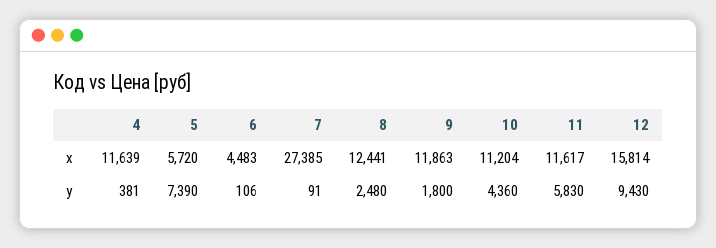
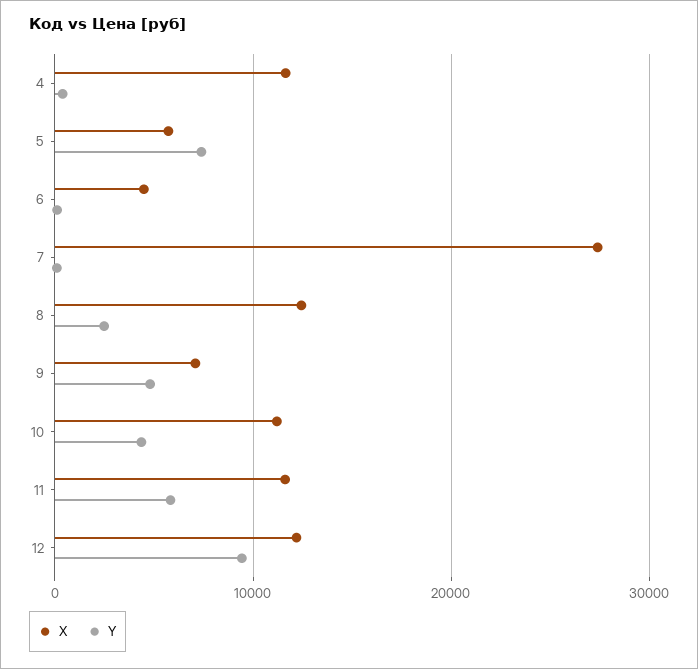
x, 9: 11863 -> 7000
x, 12: 15814 -> 12000
y, 9: 1800 -> 5000

